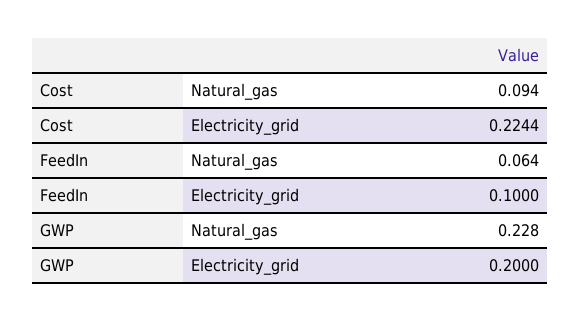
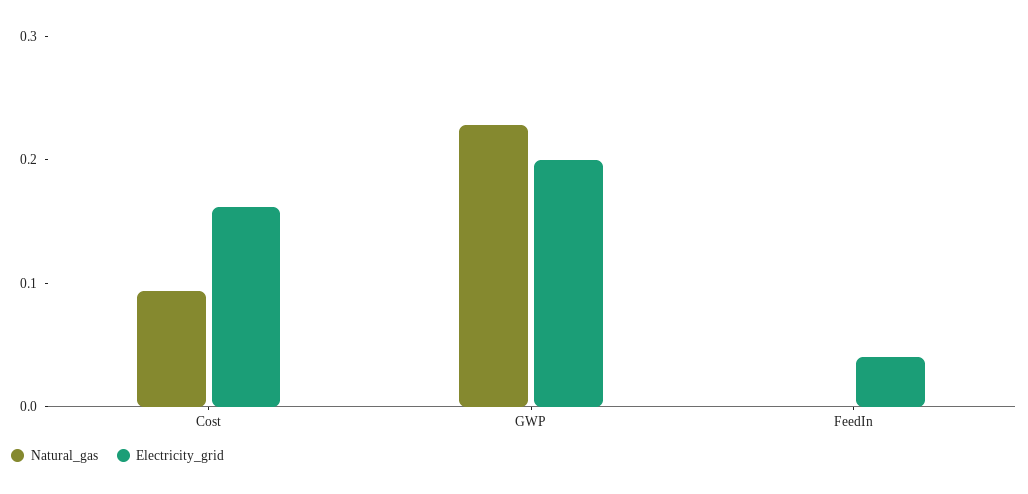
Electricity_grid, Cost: 0.2244 -> 0.16
Natural_gas, FeedIn: 0.064 -> 0
Electricity_grid, FeedIn: 0.1 -> 0.04

